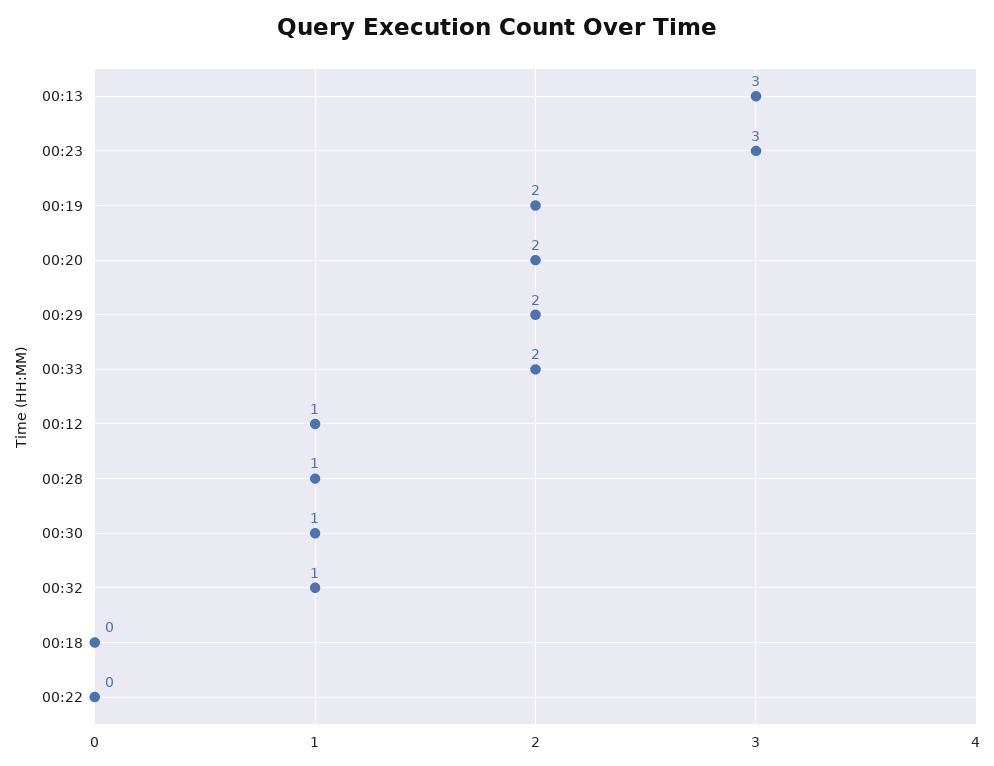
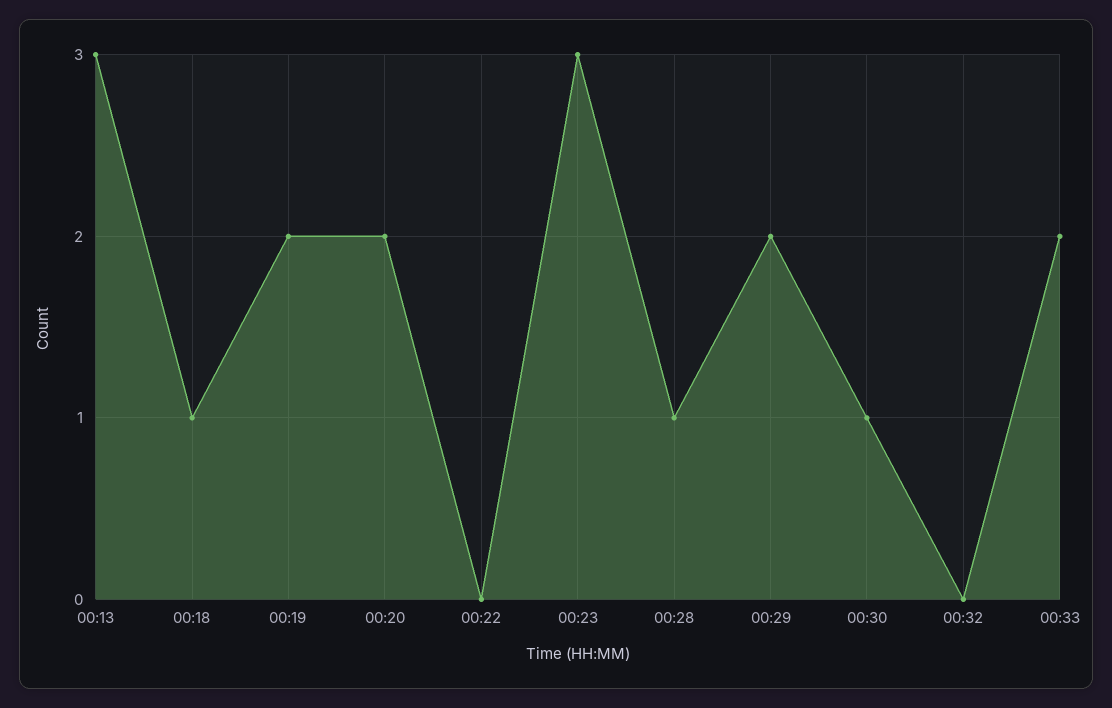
00:12: 1 -> none
00:32: 1 -> 0
00:18: 0 -> 1

